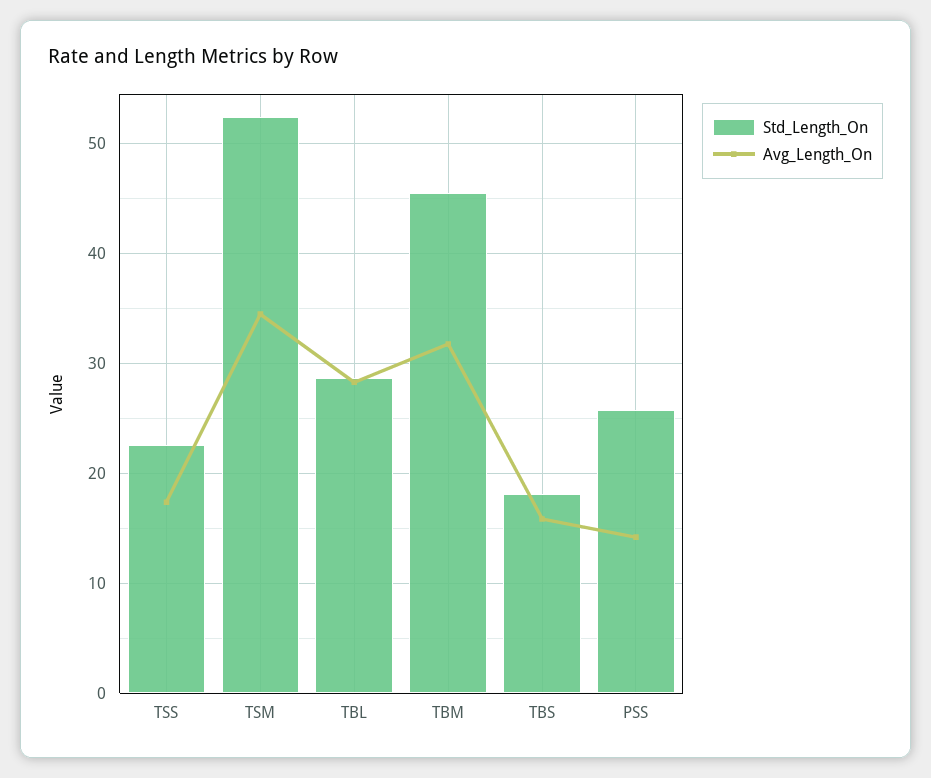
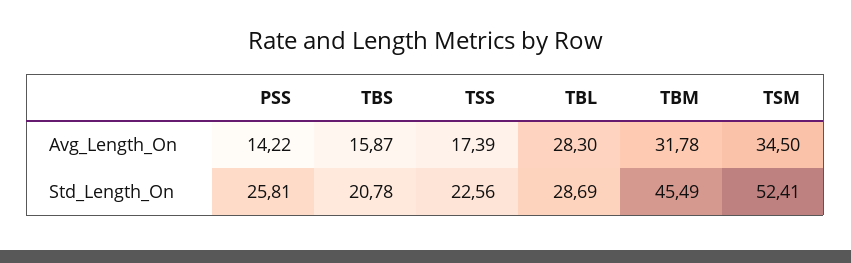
Std_Length_On, TBS: 18 -> 20.78

